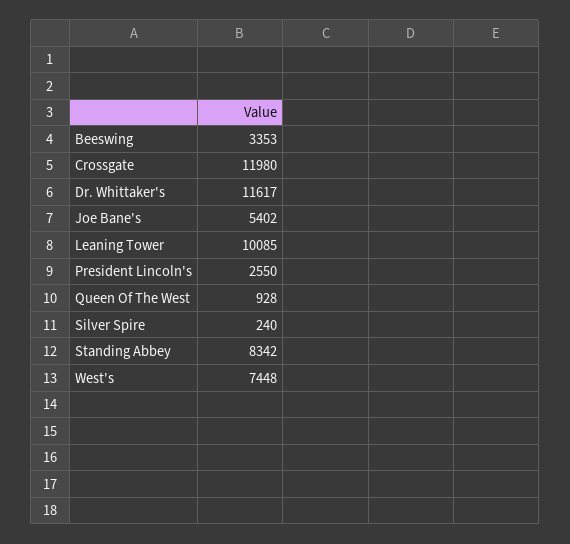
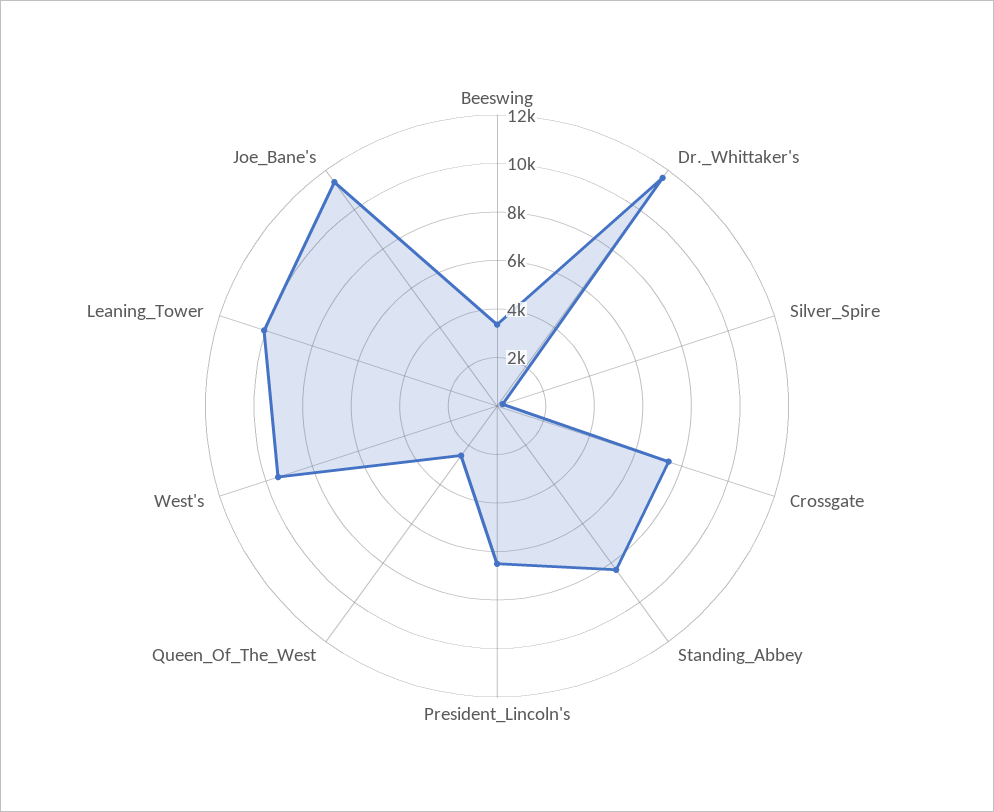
Crossgate: 11980 -> 7500
Joe Bane's: 5402 -> 11500
President Lincoln's: 2550 -> 6500
Queen Of The West: 928 -> 2500
West's: 7448 -> 9500

